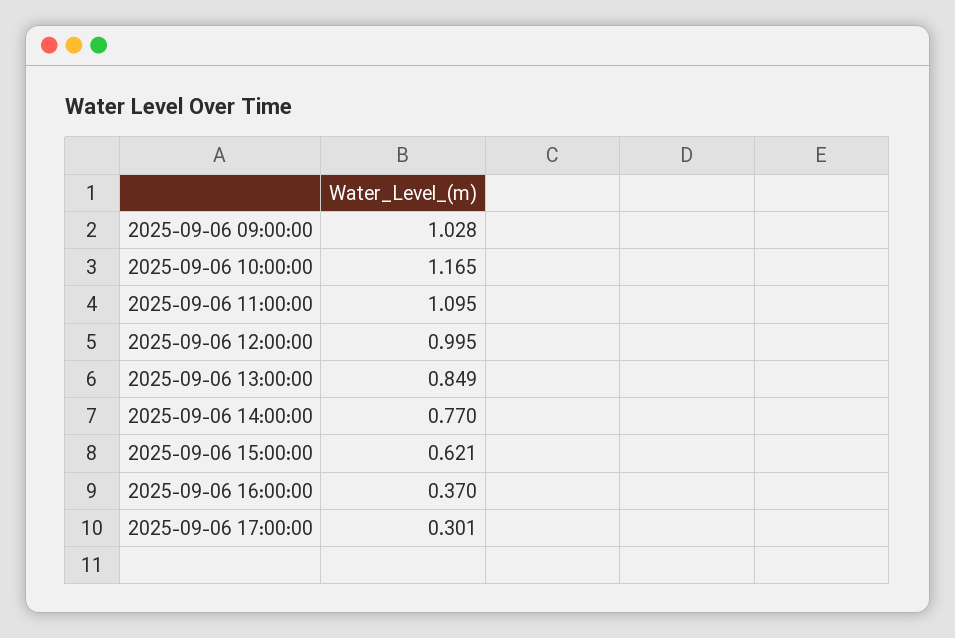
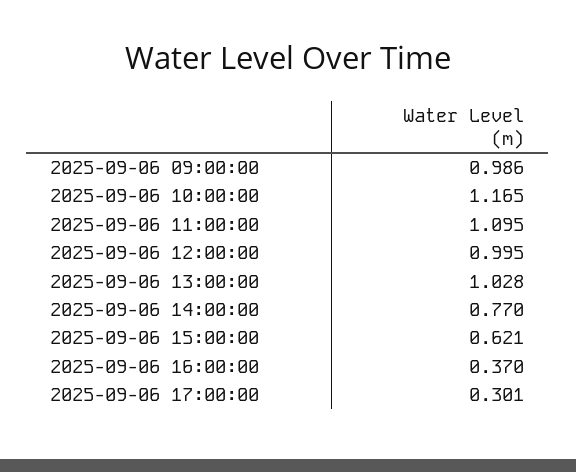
2025-09-06 09:00:00: 1.028 -> 0.986
2025-09-06 13:00:00: 0.849 -> 1.028

